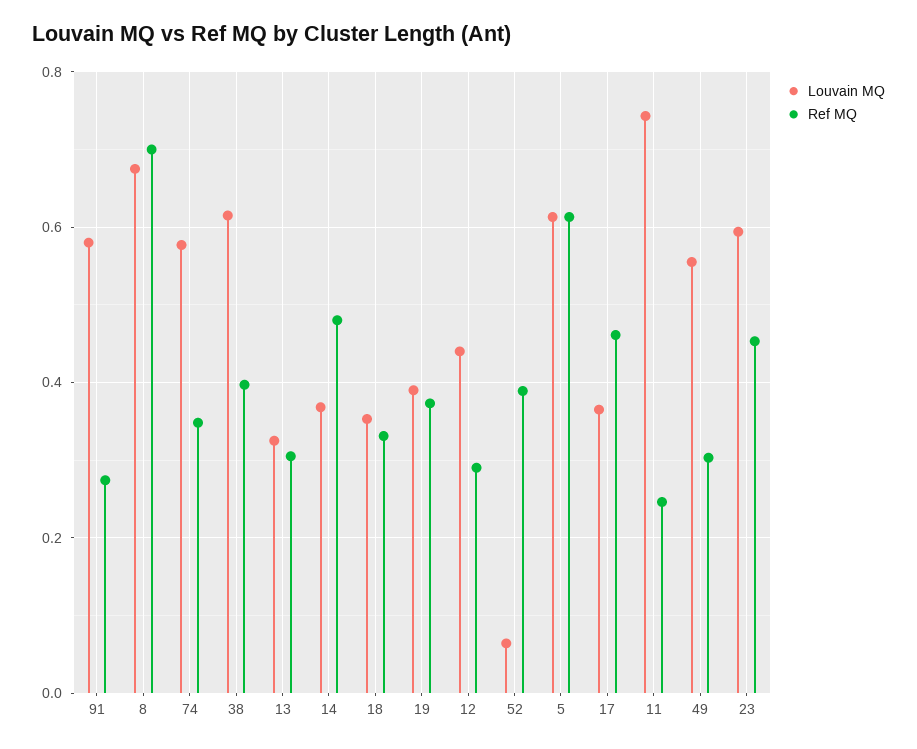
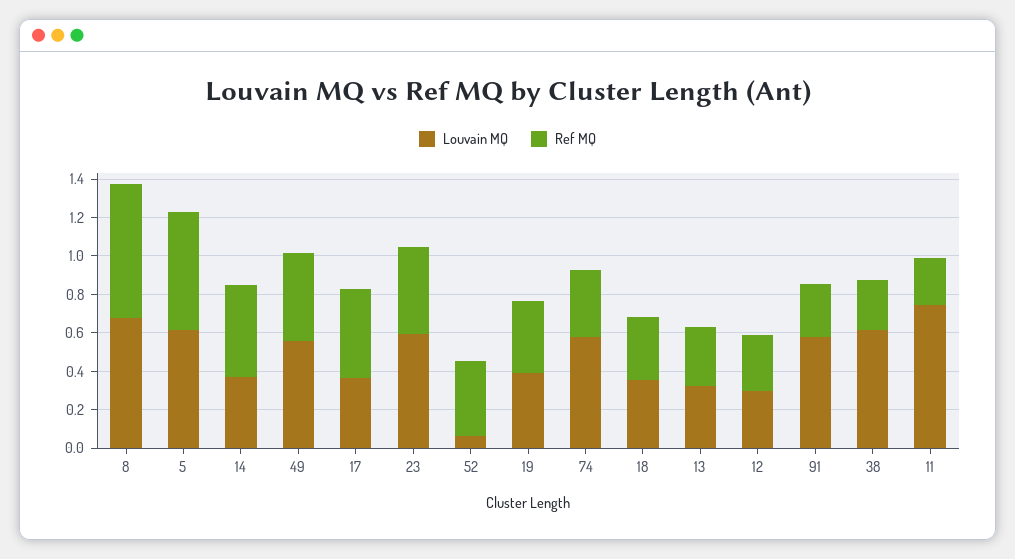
Ref MQ, 38: 0.4 -> 0.25
Louvain MQ, 12: 0.44 -> 0.3
Ref MQ, 49: 0.3 -> 0.45

